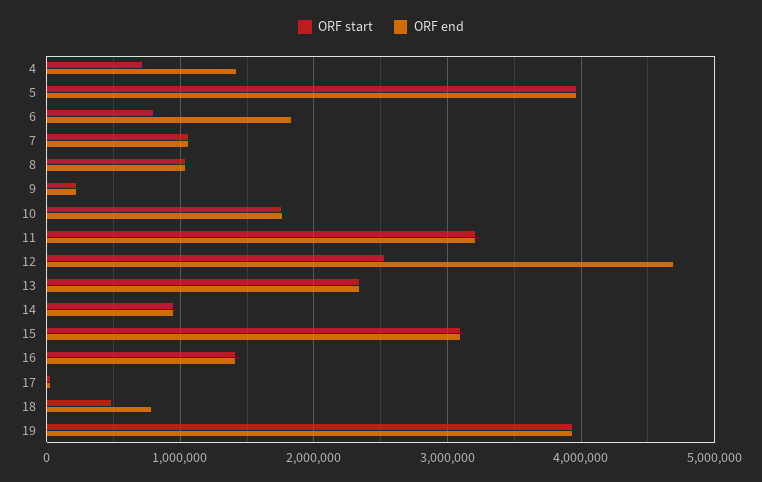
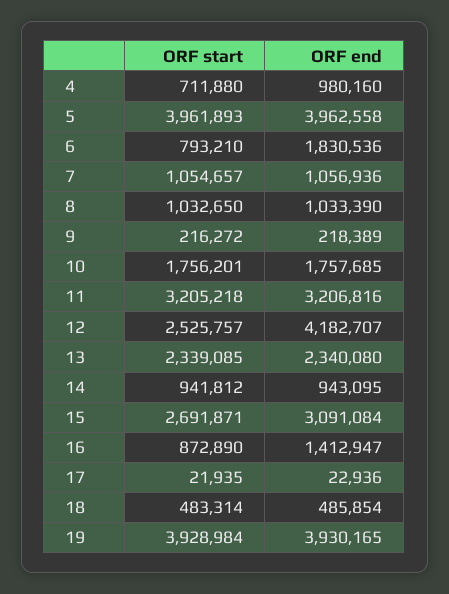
ORF end, 4: 1400000 -> 980160
ORF end, 12: 4700000 -> 4182707
ORF start, 15: 3100000 -> 2691871
ORF start, 16: 1400000 -> 872890
ORF end, 18: 800000 -> 485854

